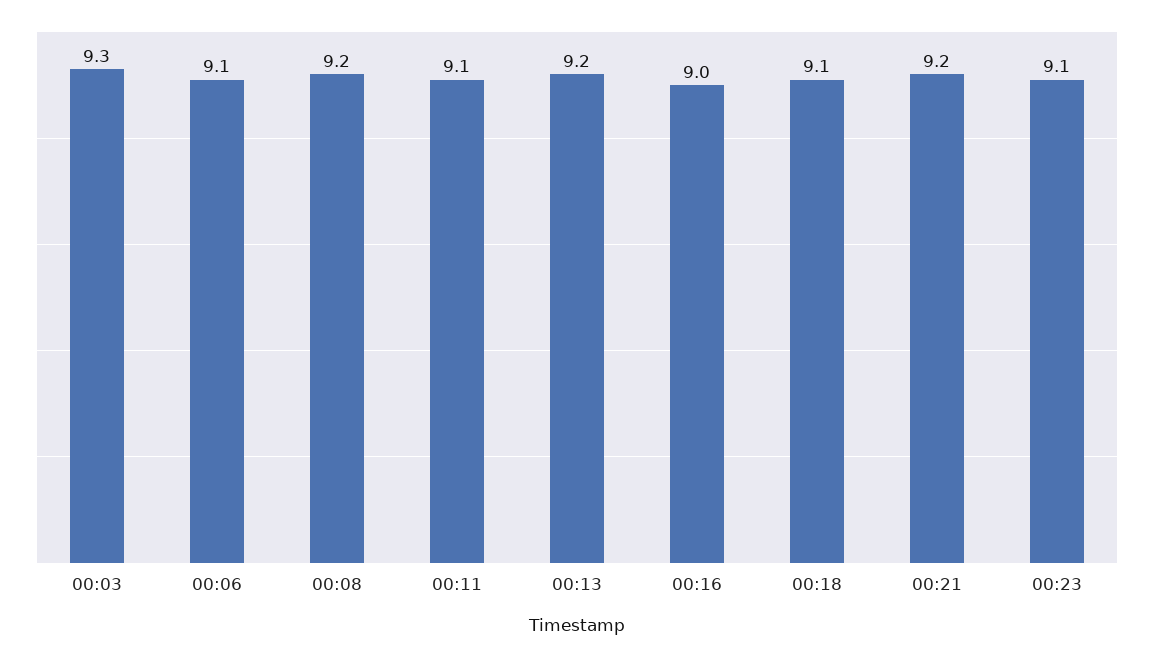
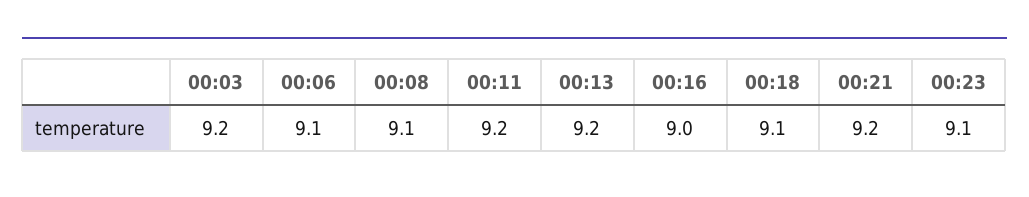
00:03: 9.3 -> 9.2
00:08: 9.2 -> 9.1
00:11: 9.1 -> 9.2

